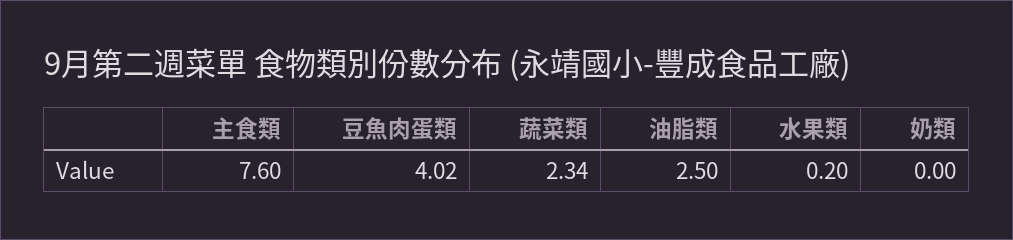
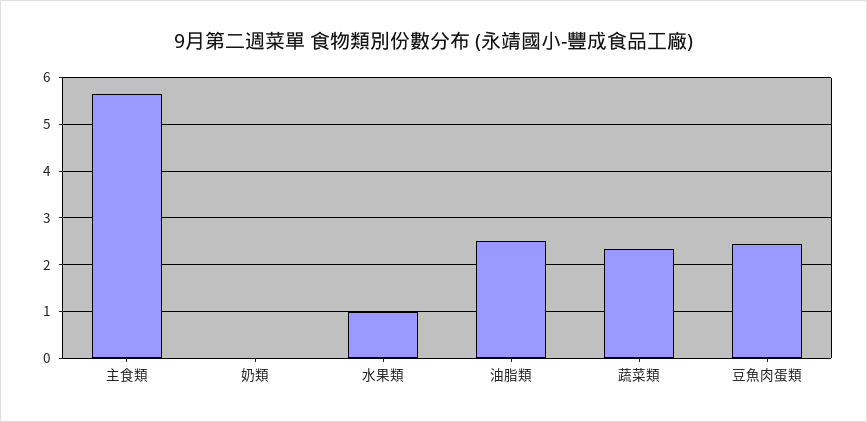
主食類: 7.6 -> 5.6
豆魚肉蛋類: 4.02 -> 2.4
水果類: 0.2 -> 1

